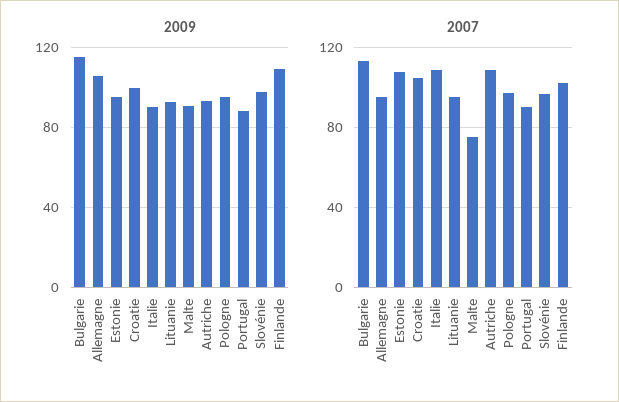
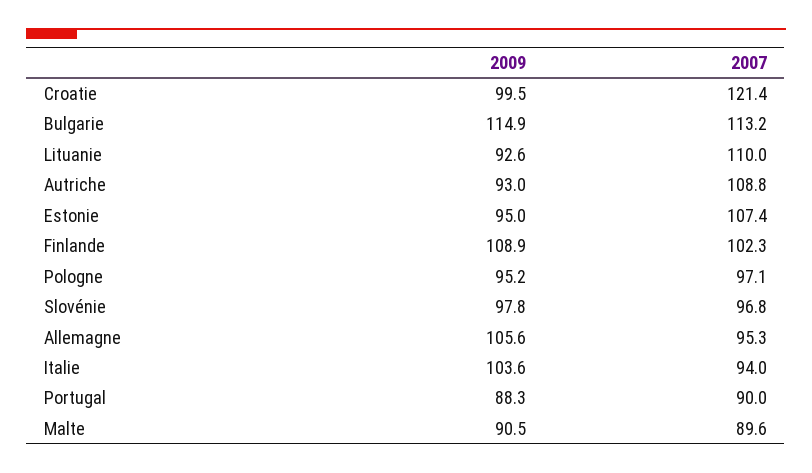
2009, Italie: 90 -> 103.6
2007, Croatie: 105 -> 121.4
2007, Italie: 110 -> 94
2007, Lituanie: 95 -> 110
2007, Malte: 75 -> 89.6

